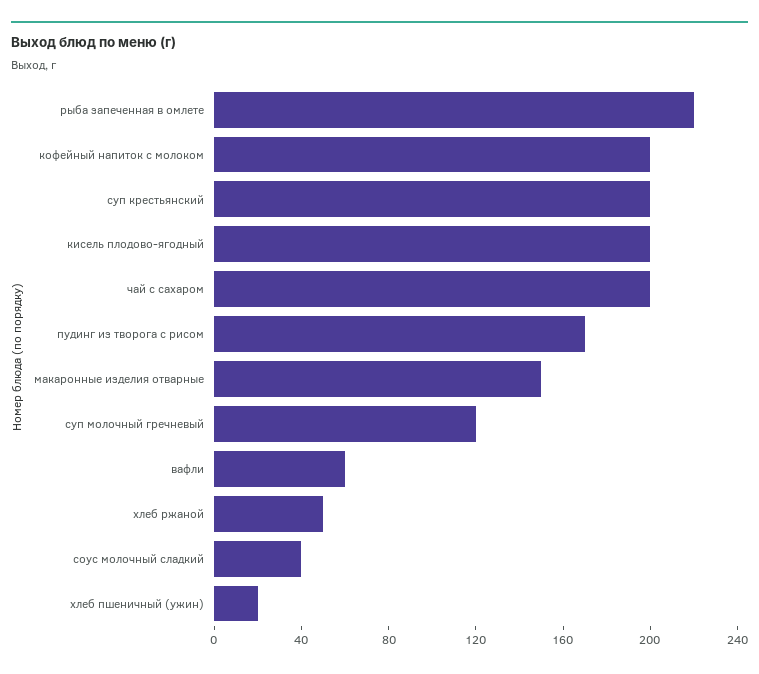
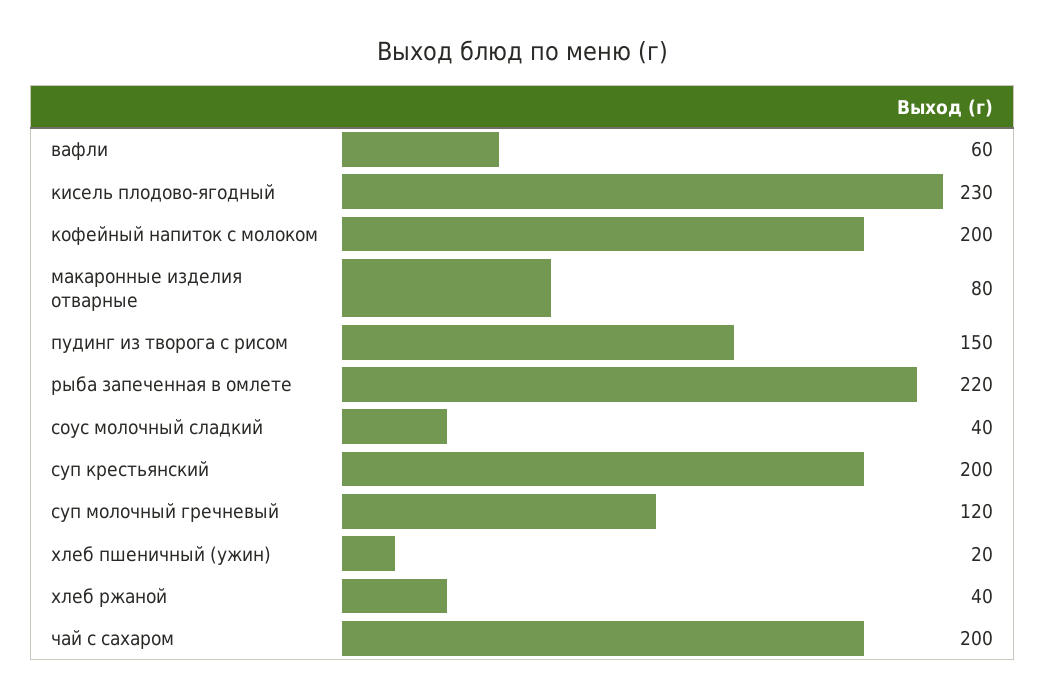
кисель плодово-ягодный: 200 -> 230
пудинг из творога с рисом: 170 -> 150
макаронные изделия отварные: 150 -> 80
хлеб ржаной: 50 -> 40

